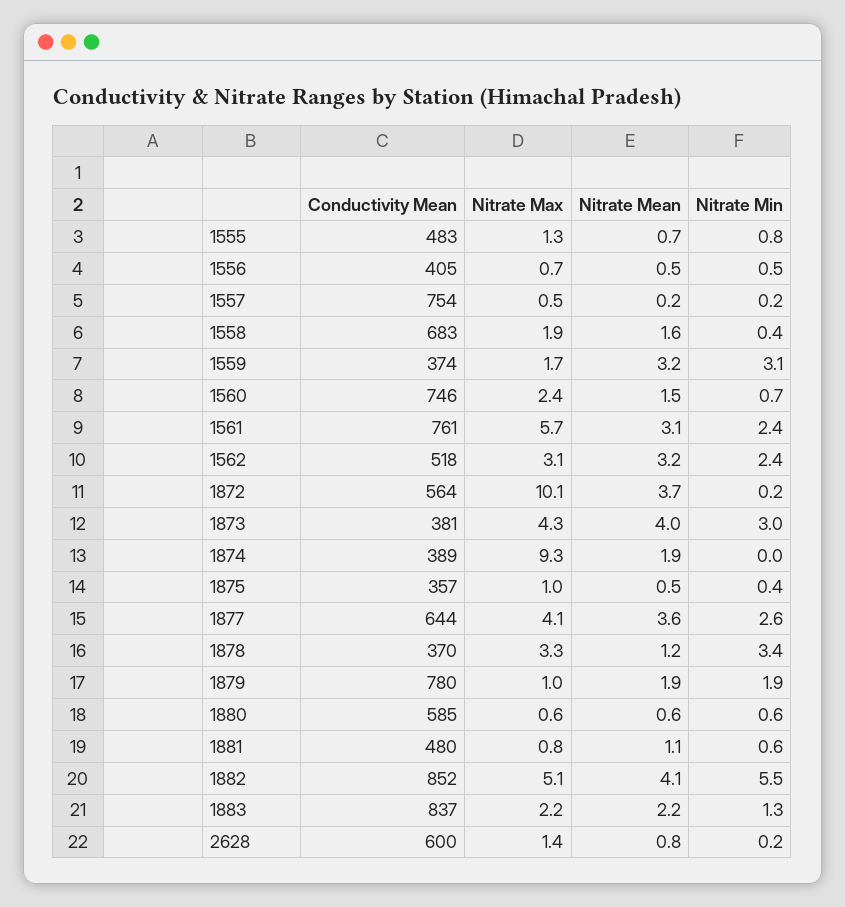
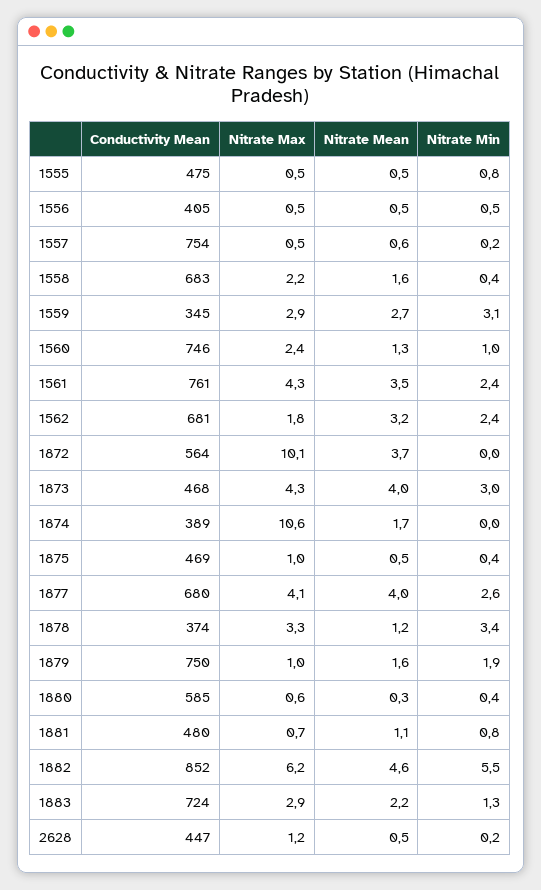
Conductivity Mean, 1555: 483 -> 475
Nitrate Max, 1555: 1.3 -> 0.5
Nitrate Mean, 1555: 0.7 -> 0.5
Nitrate Max, 1556: 0.7 -> 0.5
Nitrate Mean, 1557: 0.2 -> 0.6
Nitrate Max, 1558: 1.9 -> 2.2
Conductivity Mean, 1559: 374 -> 345
Nitrate Max, 1559: 1.7 -> 2.9
Nitrate Mean, 1559: 3.2 -> 2.7
Nitrate Mean, 1560: 1.5 -> 1.3
Nitrate Min, 1560: 0.7 -> 1
Nitrate Max, 1561: 5.7 -> 4.3
Nitrate Mean, 1561: 3.1 -> 3.5
Conductivity Mean, 1562: 518 -> 681
Nitrate Max, 1562: 3.1 -> 1.8
Nitrate Min, 1872: 0.2 -> 0
Conductivity Mean, 1873: 381 -> 468
Nitrate Max, 1874: 9.3 -> 10.6
Nitrate Mean, 1874: 1.9 -> 1.7
Conductivity Mean, 1875: 357 -> 469
Conductivity Mean, 1877: 644 -> 680
Nitrate Mean, 1877: 3.6 -> 4
Conductivity Mean, 1878: 370 -> 374
Conductivity Mean, 1879: 780 -> 750
Nitrate Mean, 1879: 1.9 -> 1.6
Nitrate Mean, 1880: 0.6 -> 0.3
Nitrate Min, 1880: 0.6 -> 0.4
Nitrate Max, 1881: 0.8 -> 0.7
Nitrate Min, 1881: 0.6 -> 0.8
Nitrate Max, 1882: 5.1 -> 6.2
Nitrate Mean, 1882: 4.1 -> 4.6
Conductivity Mean, 1883: 837 -> 724
Nitrate Max, 1883: 2.2 -> 2.9
Conductivity Mean, 2628: 600 -> 447
Nitrate Max, 2628: 1.4 -> 1.2
Nitrate Mean, 2628: 0.8 -> 0.5

